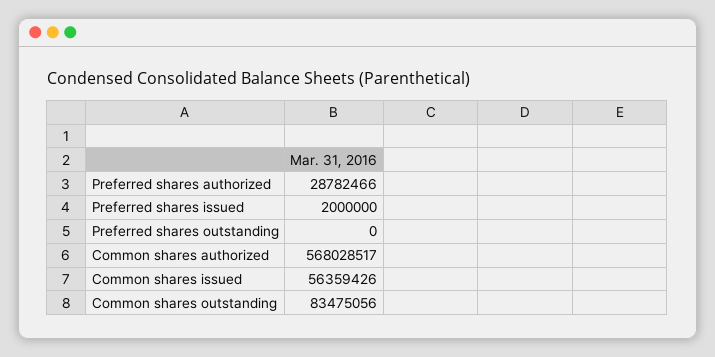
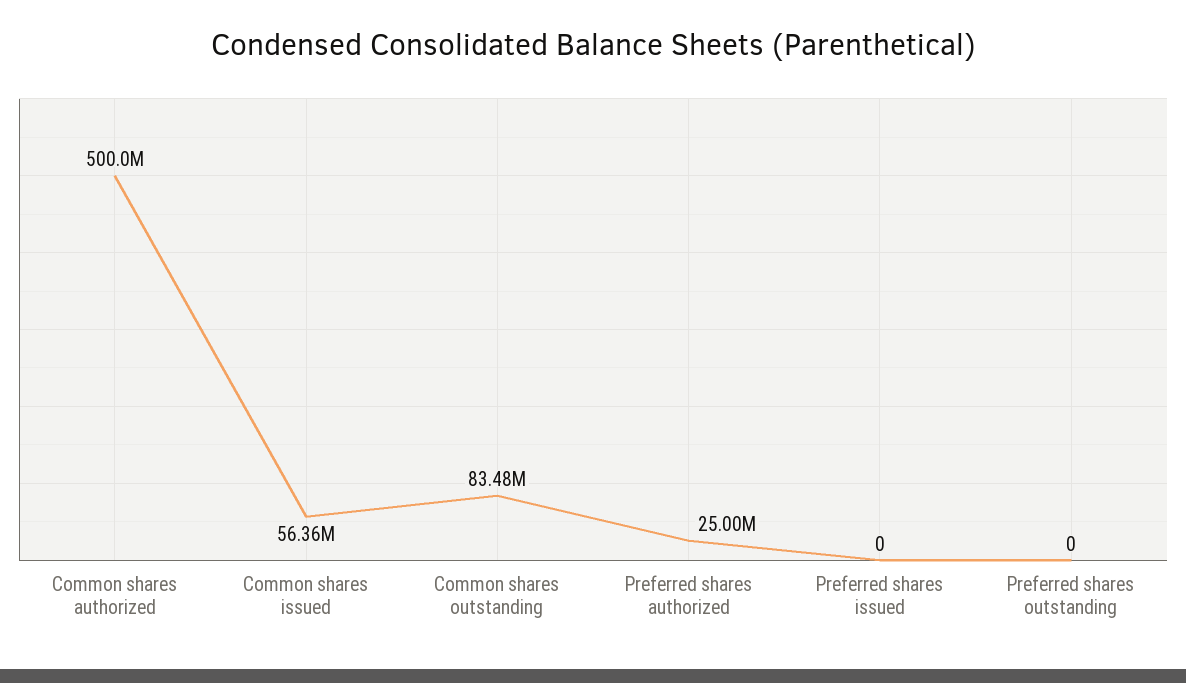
Preferred shares authorized: 28782466 -> 25000000
Preferred shares issued: 2000000 -> 0
Common shares authorized: 568028517 -> 500000000

